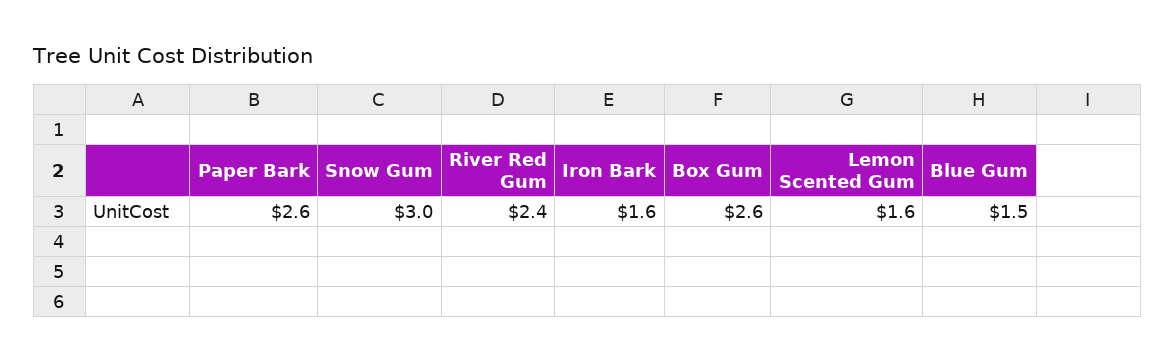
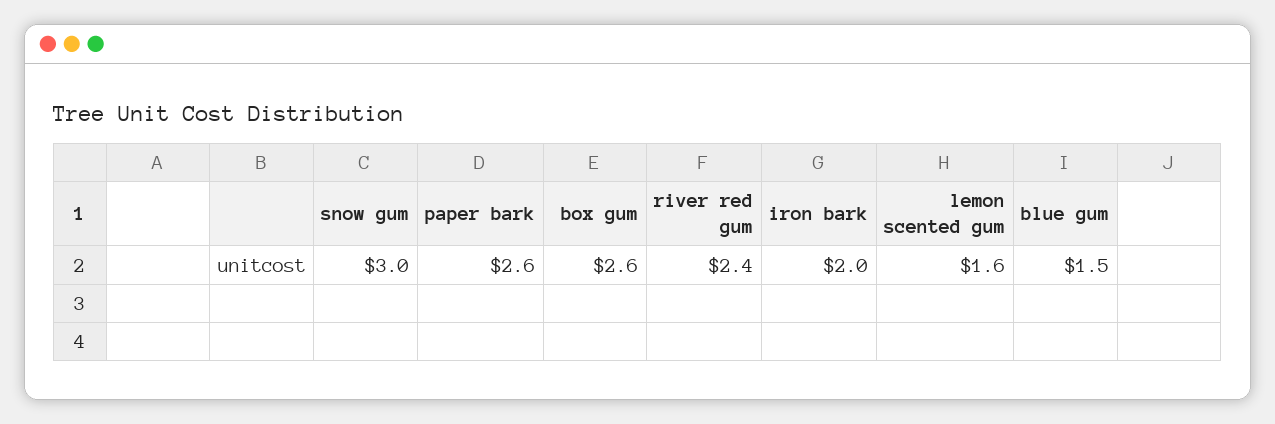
Iron Bark: 1.6 -> 2

